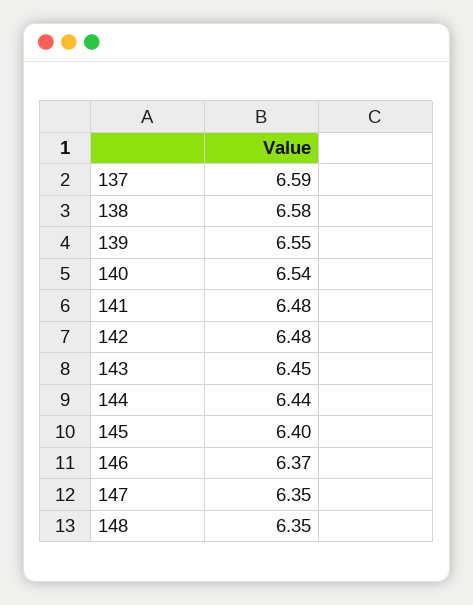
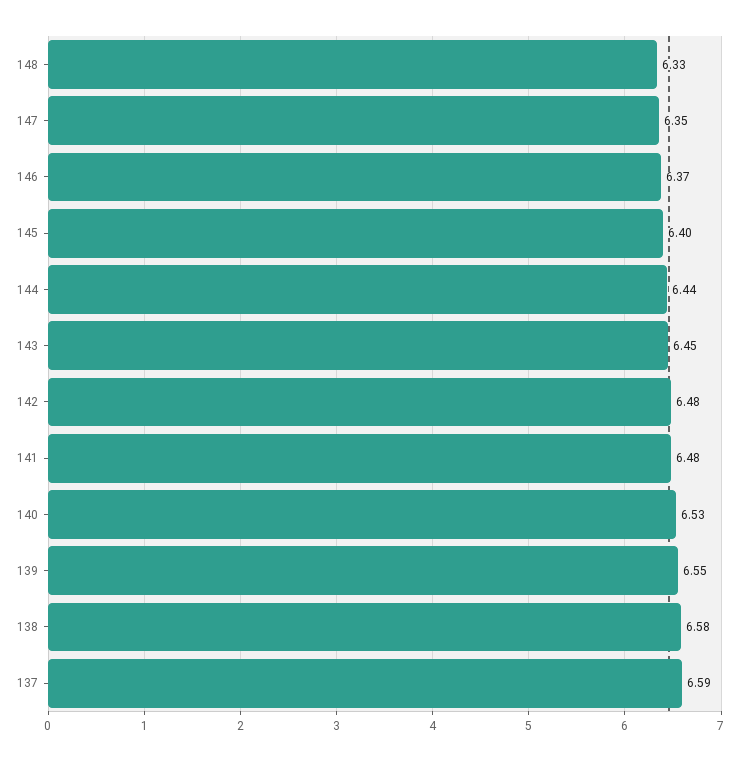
140: 6.54 -> 6.53
148: 6.35 -> 6.33

